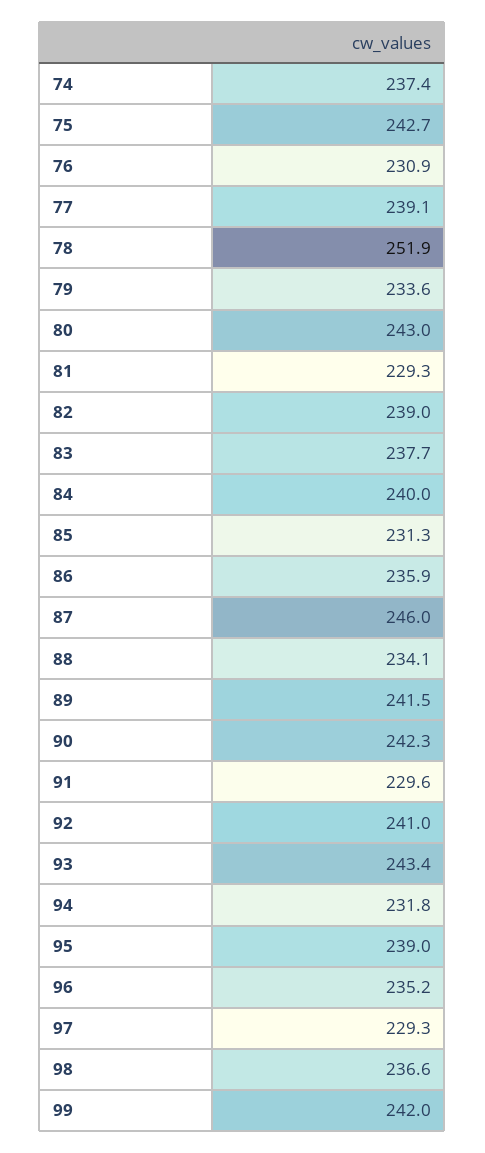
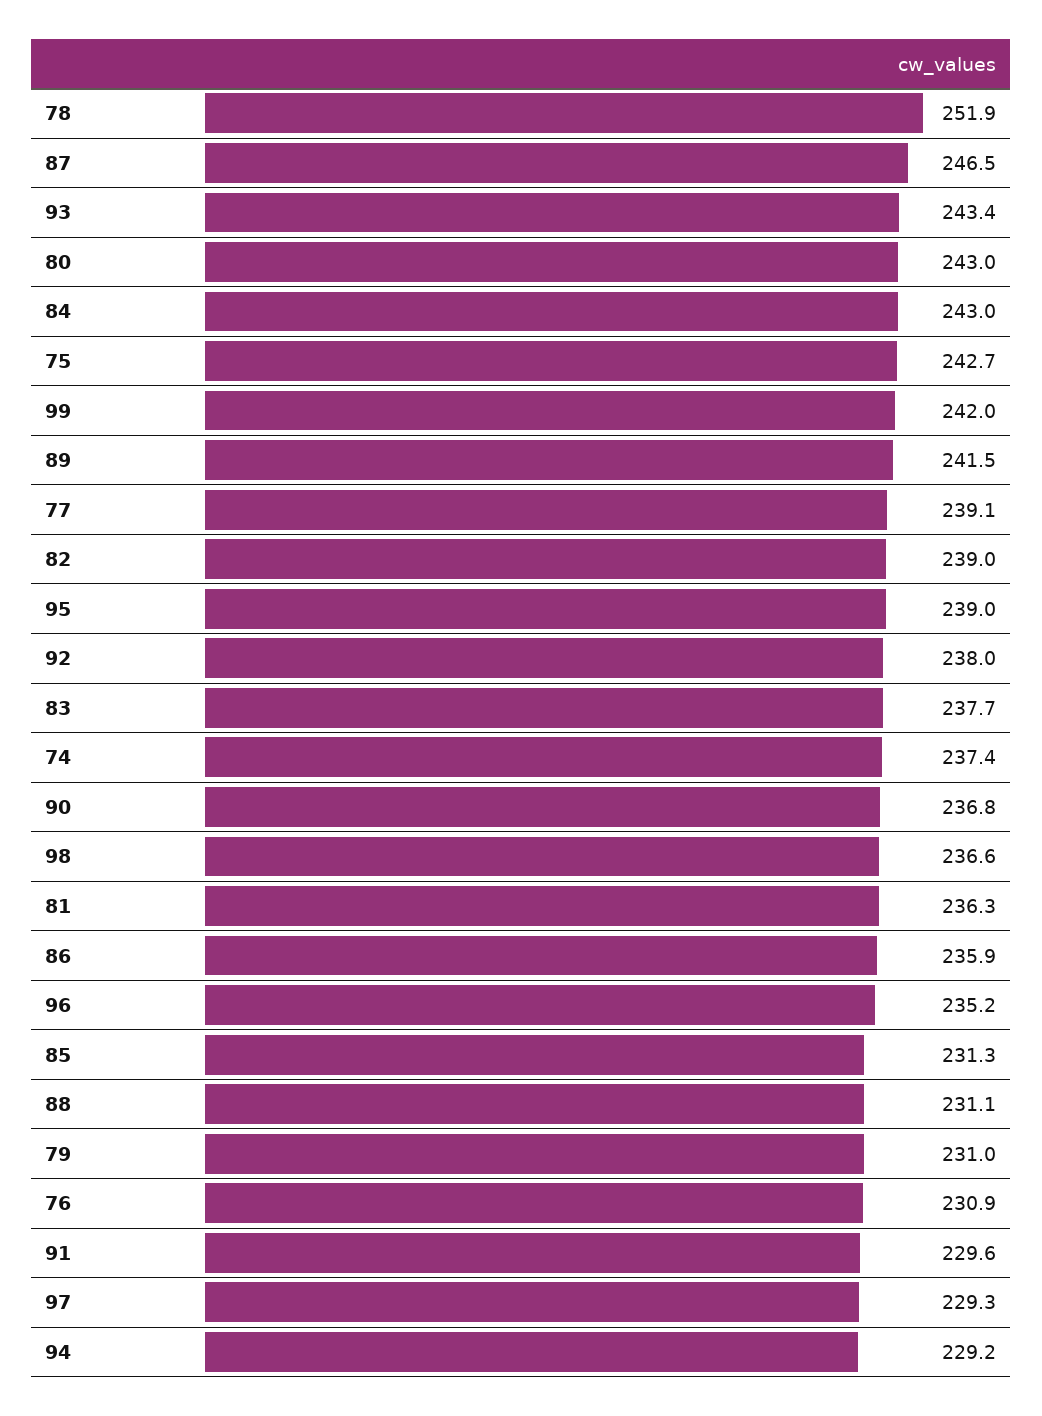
79: 233.6 -> 231
81: 229.3 -> 236.3
84: 240 -> 243
87: 246 -> 246.5
88: 234.1 -> 231.1
90: 242.3 -> 236.8
92: 241 -> 238
94: 231.8 -> 229.2

